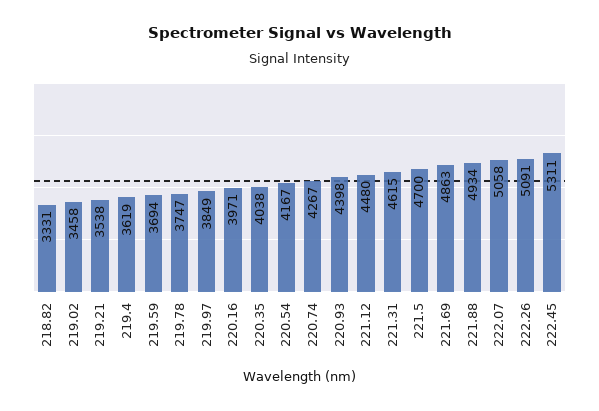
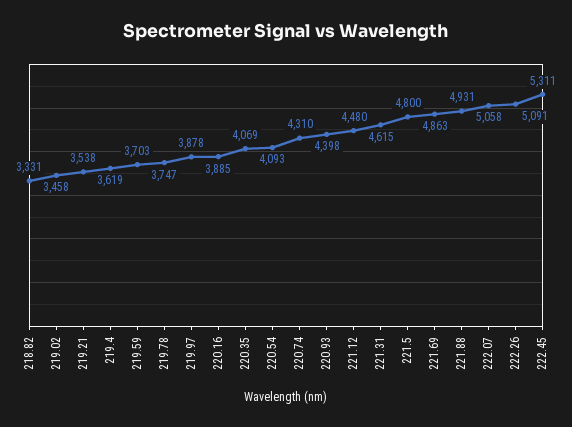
219.59: 3694 -> 3703
219.97: 3849 -> 3878
220.16: 3971 -> 3885
220.35: 4038 -> 4069
220.54: 4167 -> 4093
220.74: 4267 -> 4310
221.5: 4700 -> 4800
221.88: 4934 -> 4931

